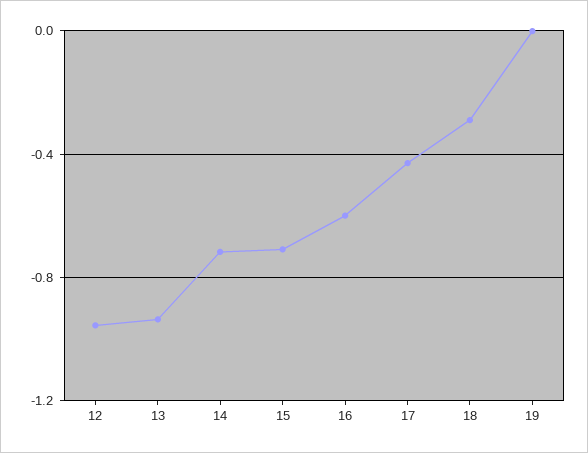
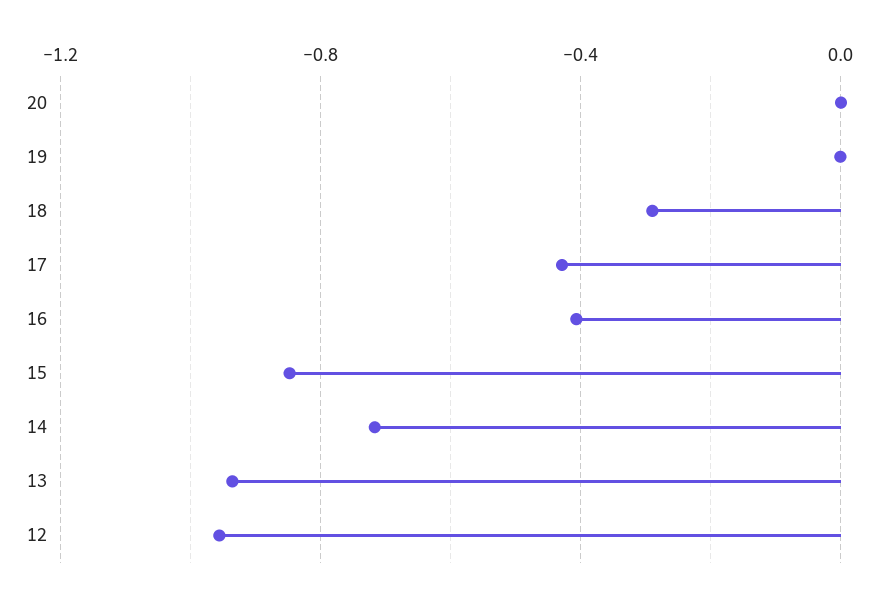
15: -0.7 -> -0.85
16: -0.6 -> -0.4
20: none -> 0

